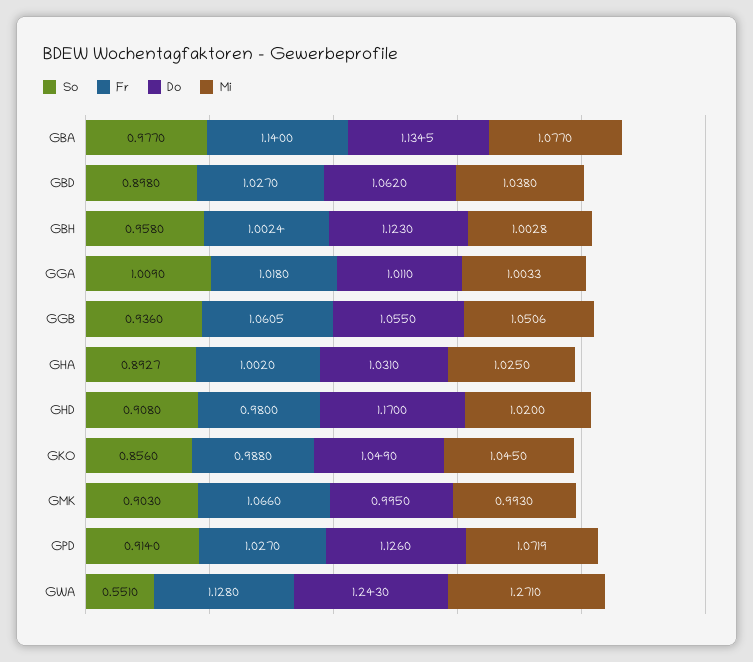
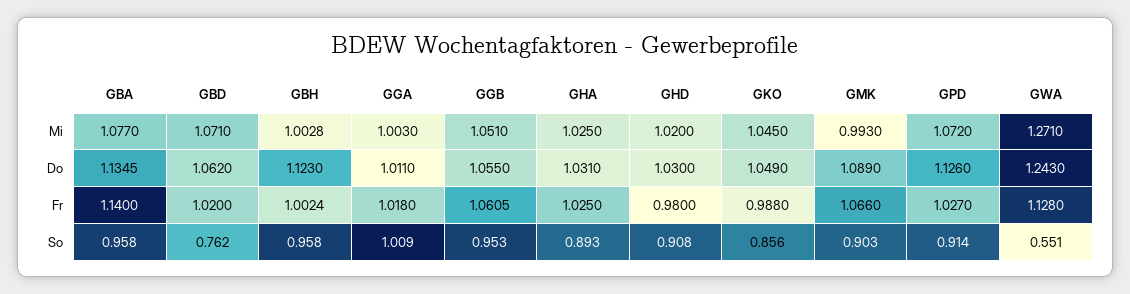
So, GBA: 0.977 -> 0.958
So, GBD: 0.898 -> 0.762
Fr, GBD: 1.027 -> 1.02
Mi, GBD: 1.038 -> 1.071
Mi, GGA: 1.0033 -> 1.003
So, GGB: 0.936 -> 0.953
Mi, GGB: 1.0506 -> 1.051
So, GHA: 0.8927 -> 0.893
Fr, GHA: 1.002 -> 1.025
Do, GHD: 1.17 -> 1.03
Do, GMK: 0.995 -> 1.089
Mi, GPD: 1.0719 -> 1.072

